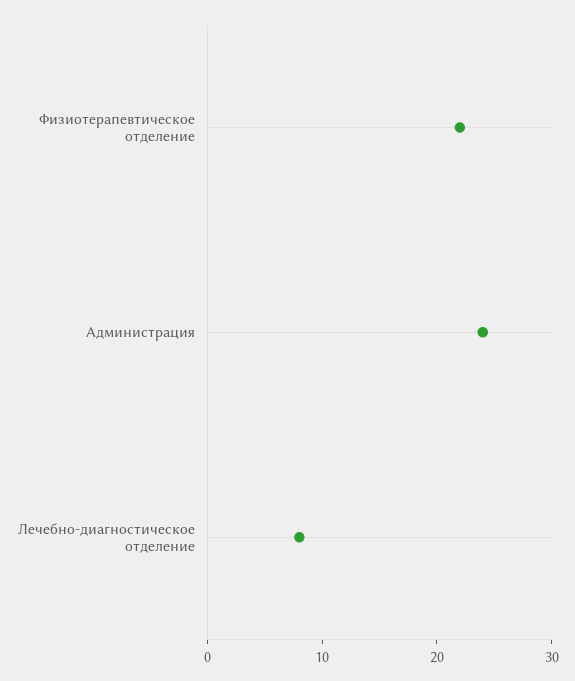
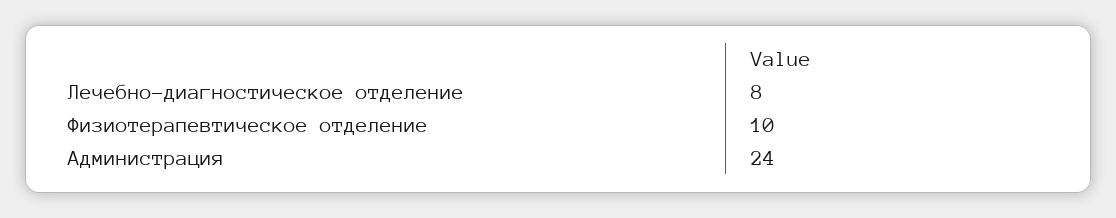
Физиотерапевтическое отделение: 22 -> 10

